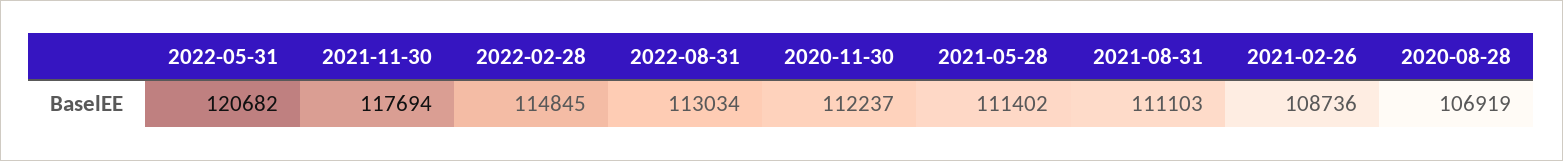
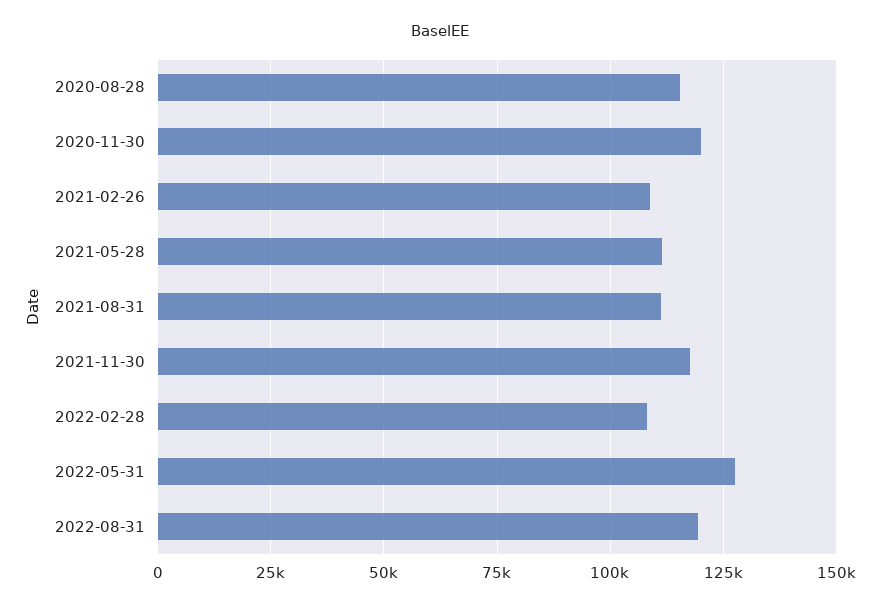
2022-05-31: 120682 -> 127500
2022-02-28: 114845 -> 107500
2022-08-31: 113034 -> 120000
2020-11-30: 112237 -> 120000
2020-08-28: 106919 -> 115000

